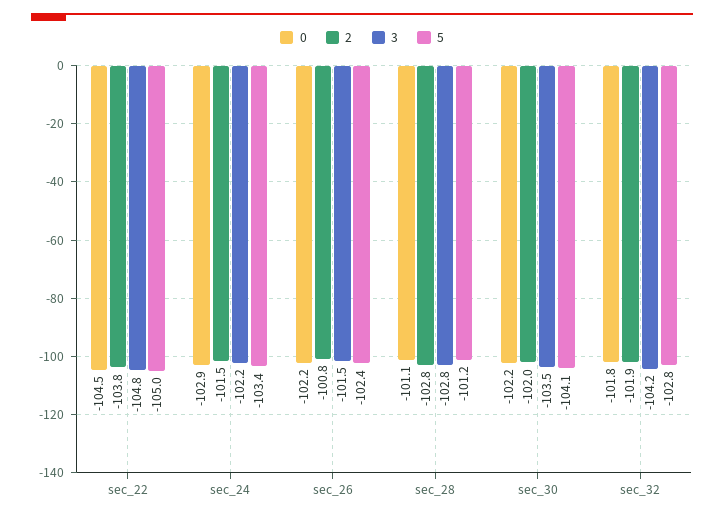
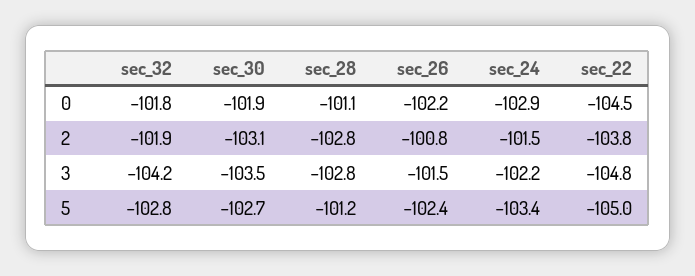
0, sec_30: -102.2 -> -101.9
2, sec_30: -102 -> -103.1
5, sec_30: -104.1 -> -102.7

